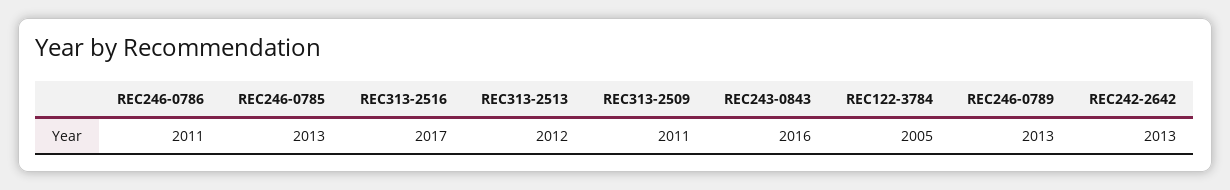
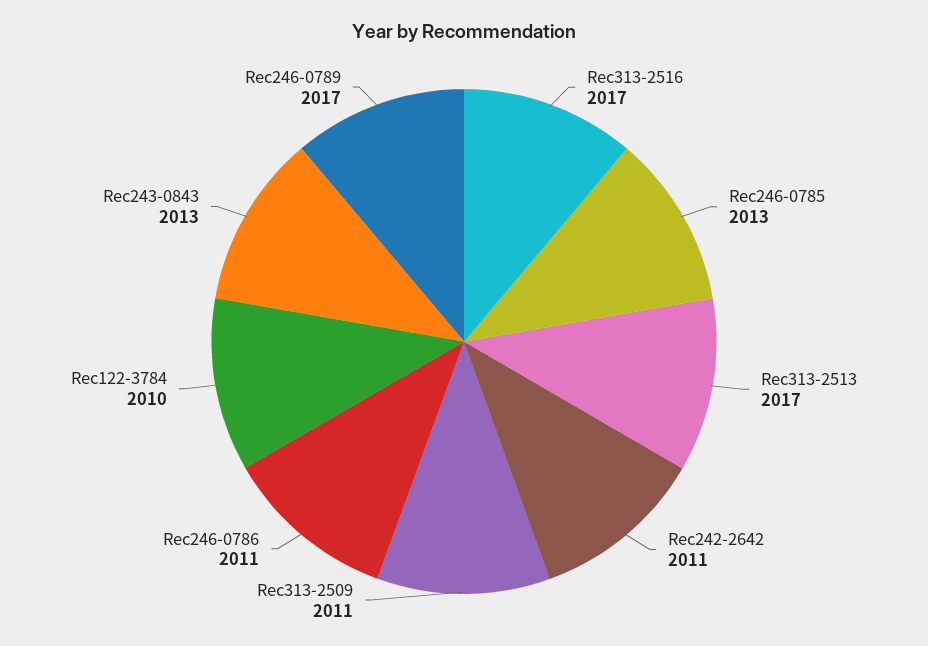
REC313-2513: 2012 -> 2017
REC243-0843: 2016 -> 2013
REC122-3784: 2005 -> 2010
REC246-0789: 2013 -> 2017
REC242-2642: 2013 -> 2011

